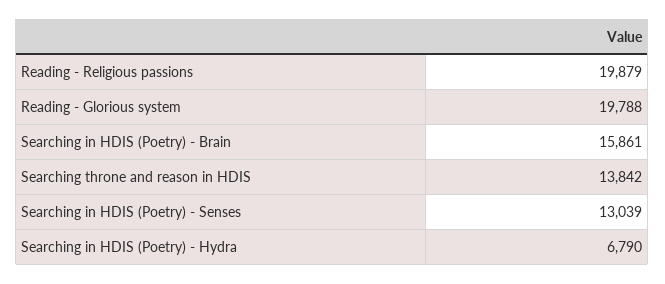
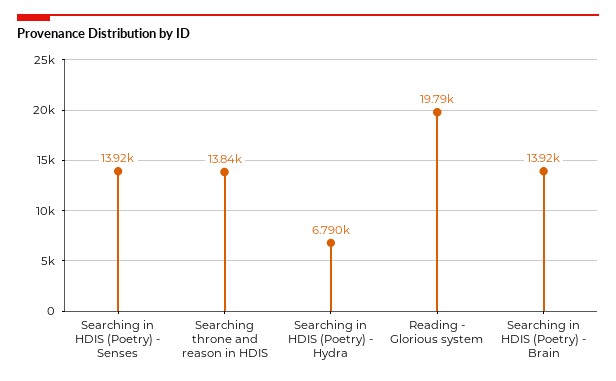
Reading - Religious passions: 19879 -> none
Searching in HDIS (Poetry) - Brain: 15861 -> 13920
Searching in HDIS (Poetry) - Senses: 13039 -> 13920

